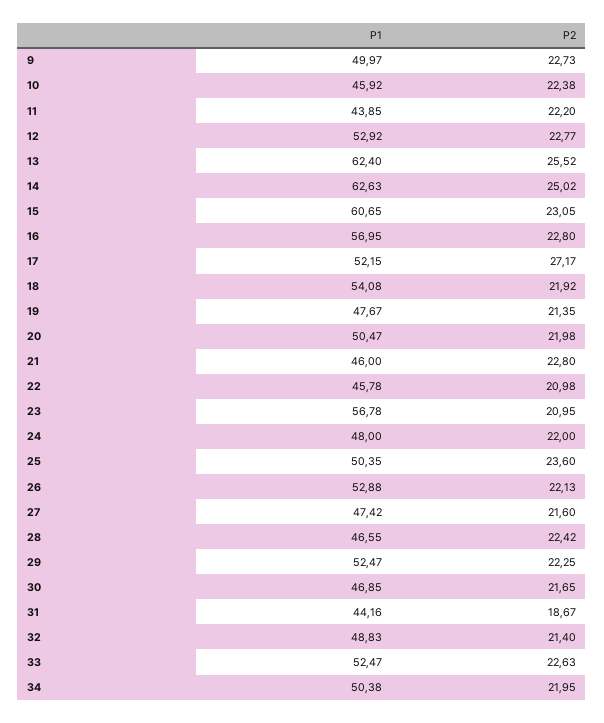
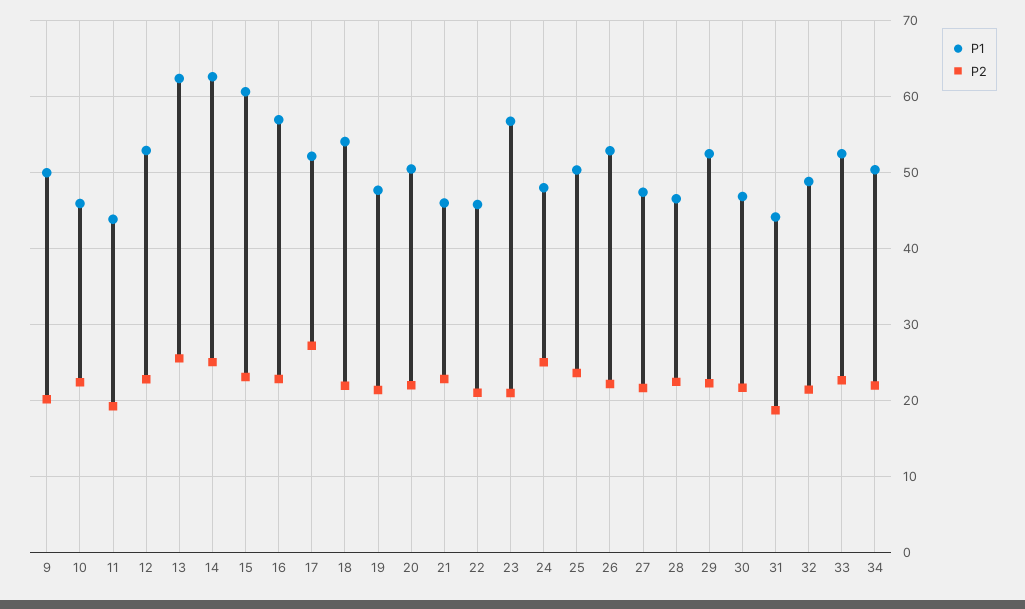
P2, 9: 22.73 -> 20
P2, 11: 22.2 -> 19
P2, 24: 22 -> 25

